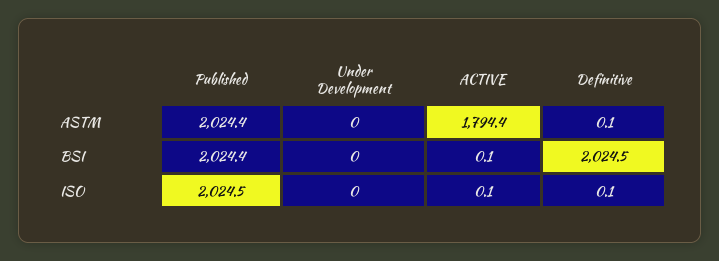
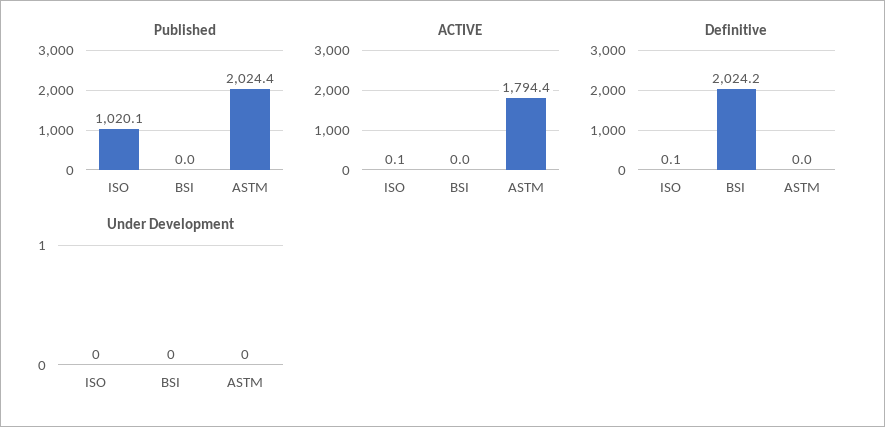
Definitive, ASTM: 0.1 -> 0
Published, BSI: 2024.4 -> 0
ACTIVE, BSI: 0.1 -> 0
Definitive, BSI: 2024.5 -> 2024.2
Published, ISO: 2024.5 -> 1020.1

